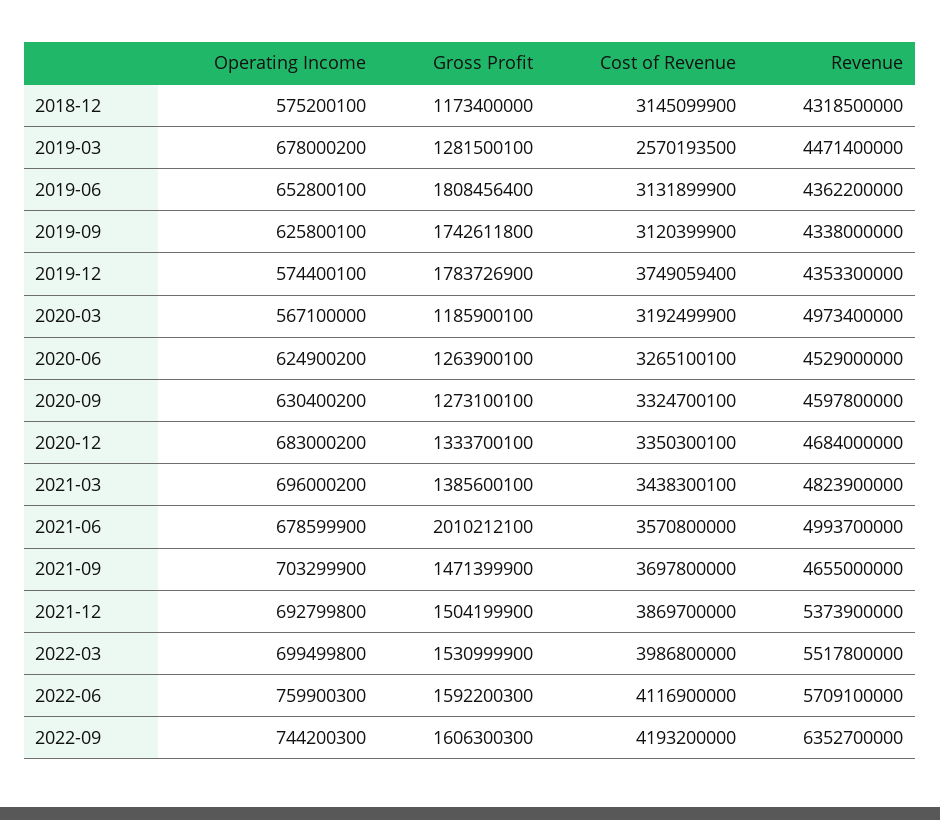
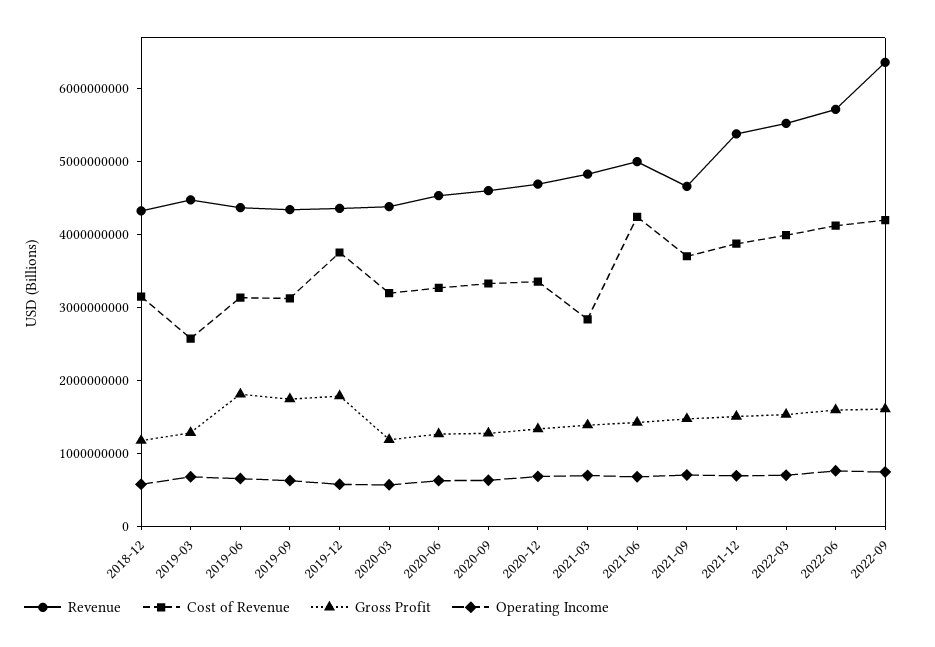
Revenue, 2020-03: 4973400000 -> 4400000000
Cost of Revenue, 2021-03: 3438300100 -> 2800000000
Gross Profit, 2021-06: 2010212100 -> 1400000000
Cost of Revenue, 2021-06: 3570800000 -> 4200000000

